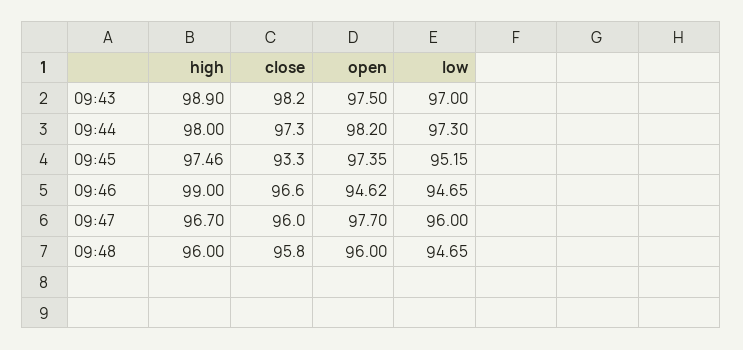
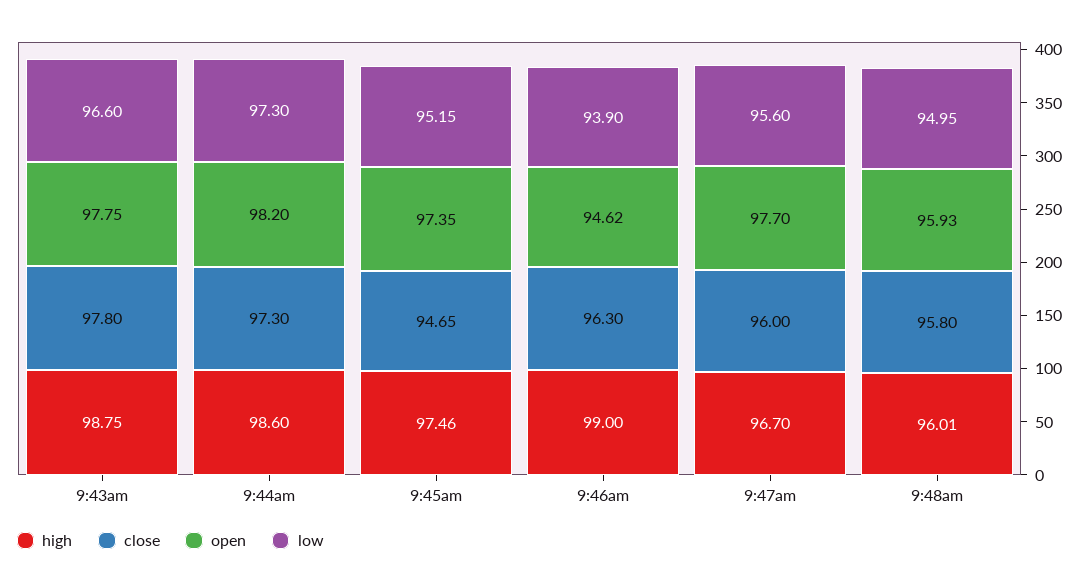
high, 09:43: 98.9 -> 98.75
close, 09:43: 98.2 -> 97.8
open, 09:43: 97.5 -> 97.75
low, 09:43: 97 -> 96.6
high, 09:44: 98 -> 98.6
close, 09:45: 93.3 -> 94.65
close, 09:46: 96.6 -> 96.3
low, 09:46: 94.65 -> 93.9
low, 09:47: 96 -> 95.6
high, 09:48: 96 -> 96.01
open, 09:48: 96 -> 95.93
low, 09:48: 94.65 -> 94.95

